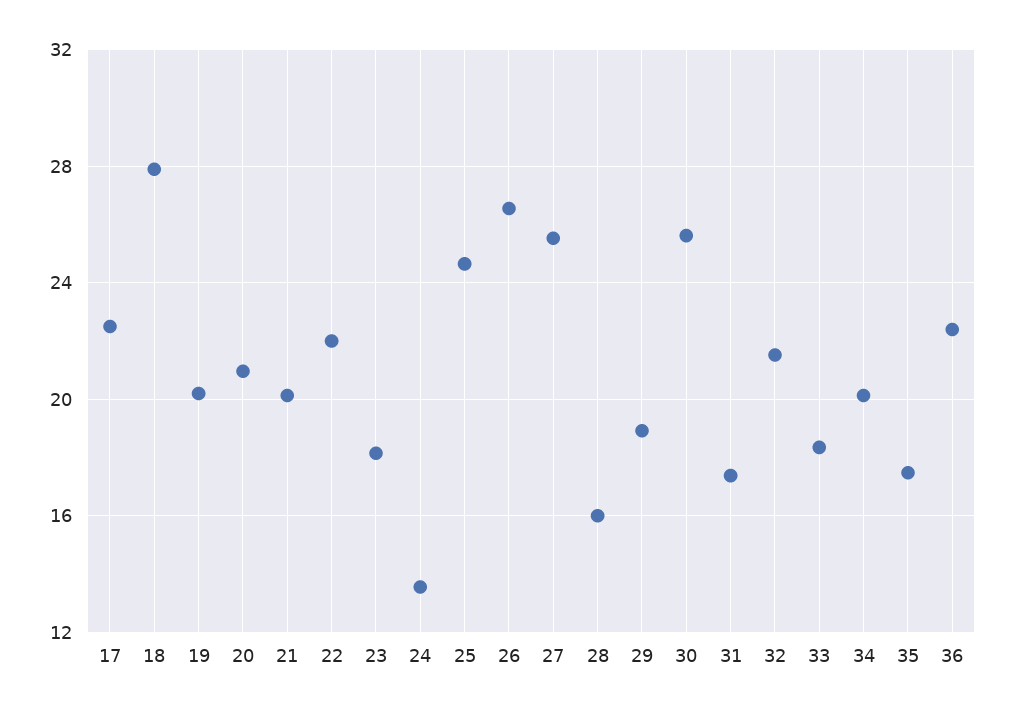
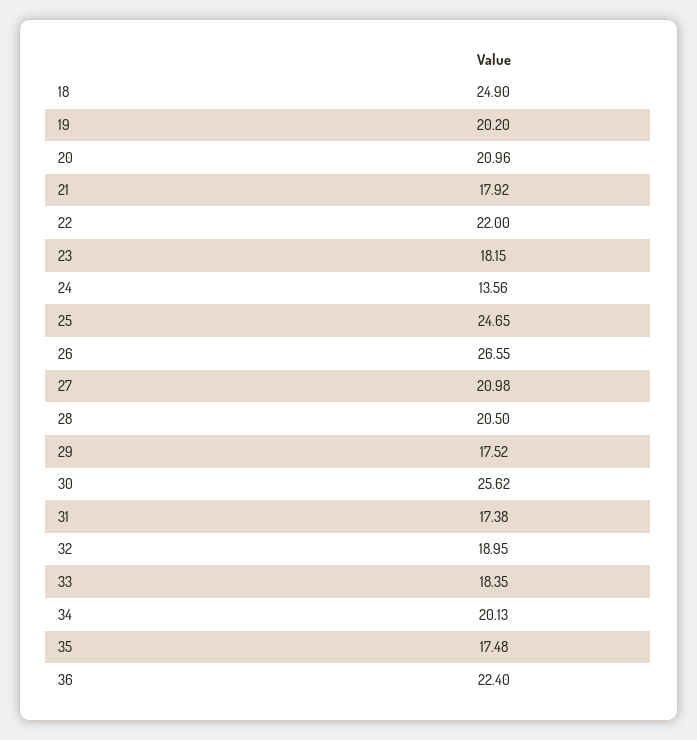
17: 22.5 -> none
18: 28 -> 24.9
21: 20 -> 17.92
27: 25.5 -> 20.98
28: 16 -> 20.5
29: 19 -> 17.52
32: 21.5 -> 18.95

